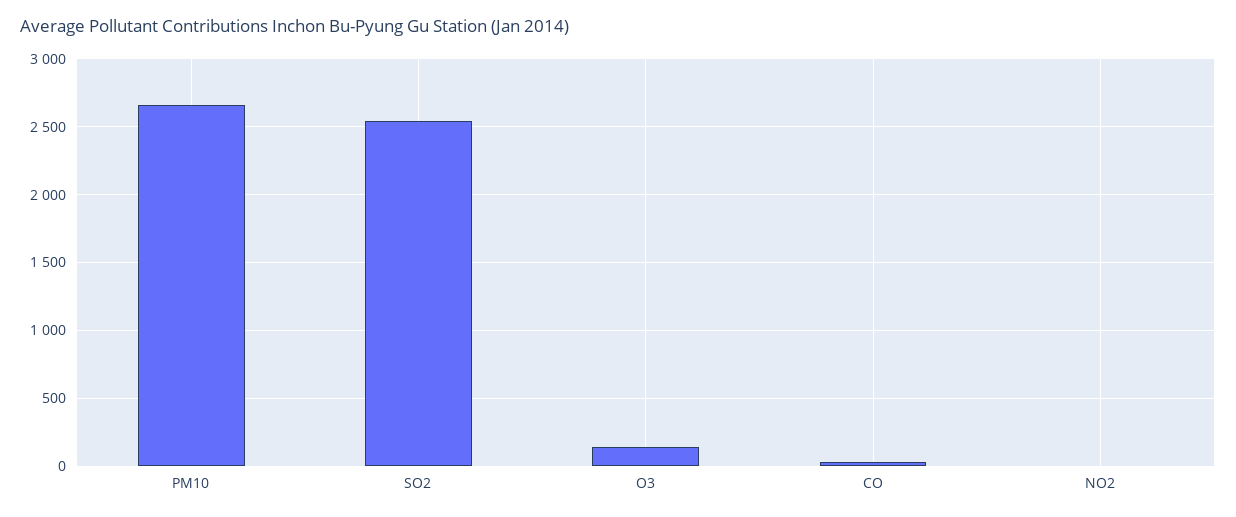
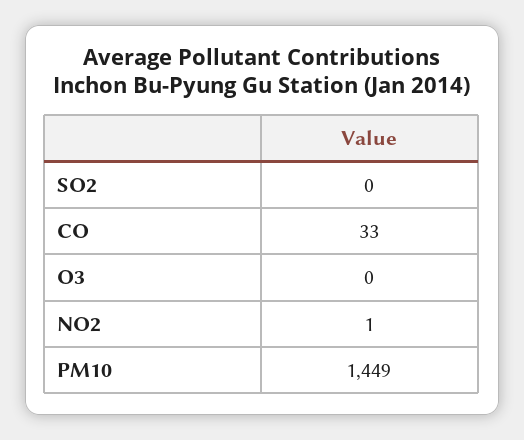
PM10: 2650 -> 1449
SO2: 2550 -> 0
O3: 150 -> 0

